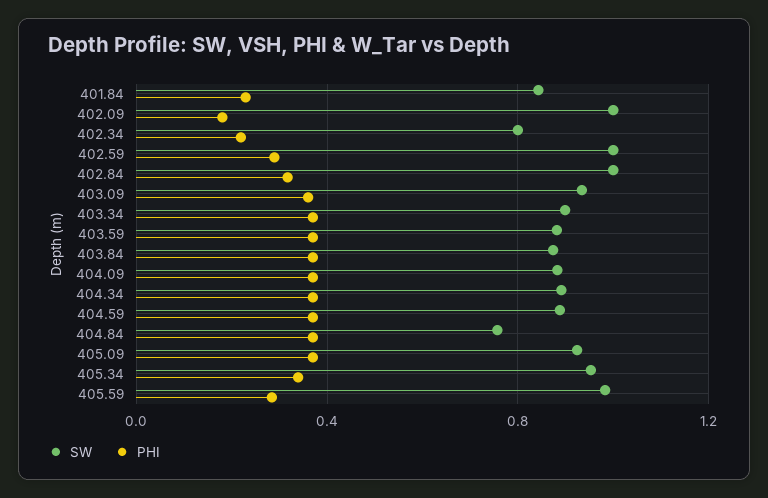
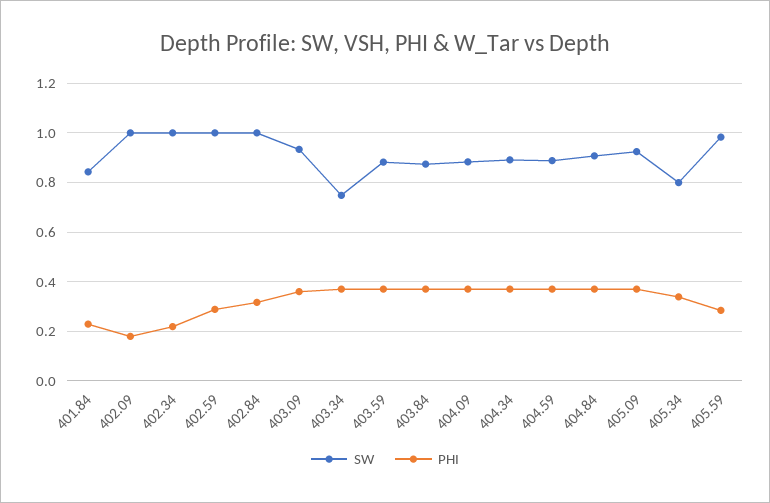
SW, 402.34: 0.8 -> 1
SW, 403.34: 0.9 -> 0.75
SW, 404.84: 0.75 -> 0.9
SW, 405.34: 0.95 -> 0.8

